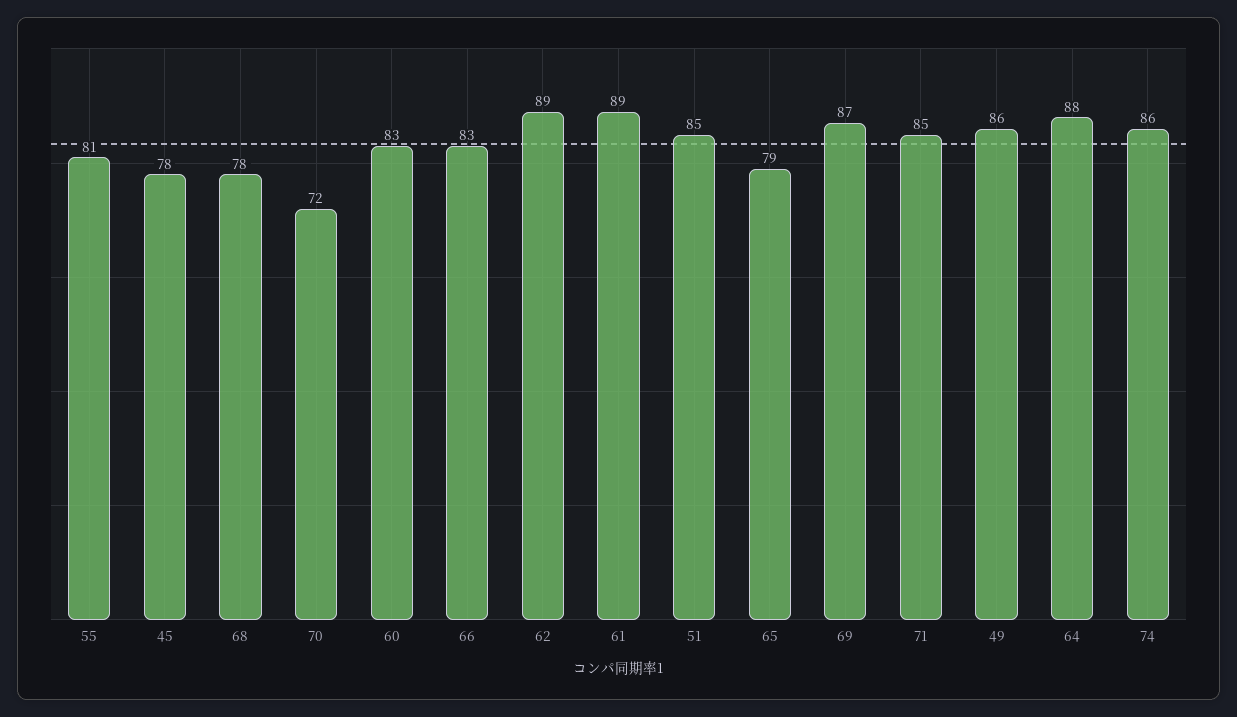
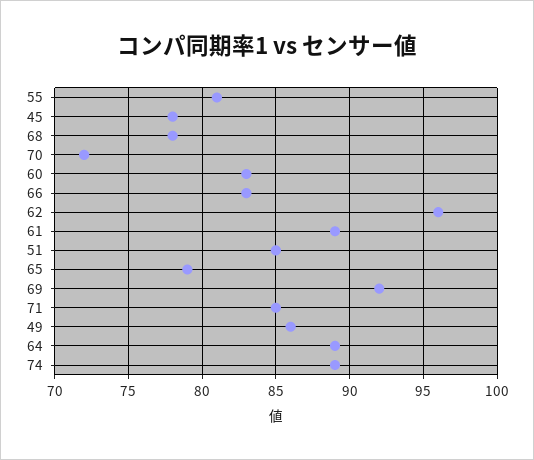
62: 89 -> 96
69: 87 -> 92
64: 88 -> 89
74: 86 -> 89

